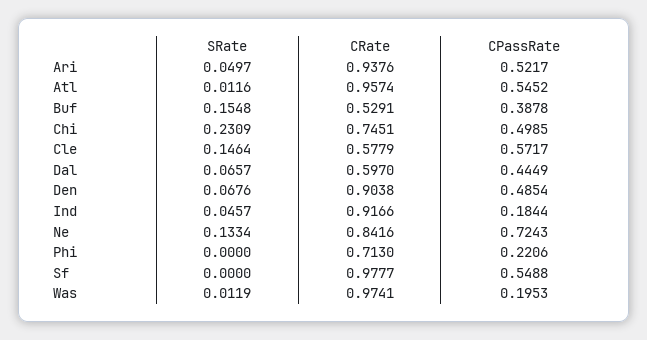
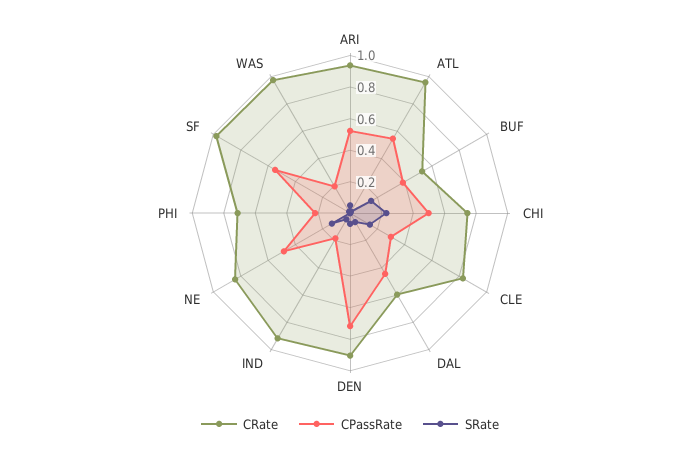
CRate, Cle: 0.5779 -> 0.8
CPassRate, Cle: 0.5717 -> 0.3
CPassRate, Den: 0.4854 -> 0.7
CPassRate, Ne: 0.7243 -> 0.5

